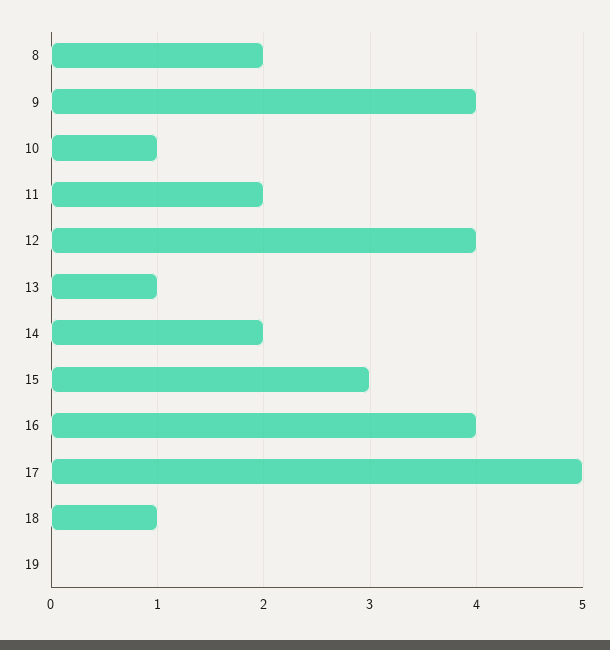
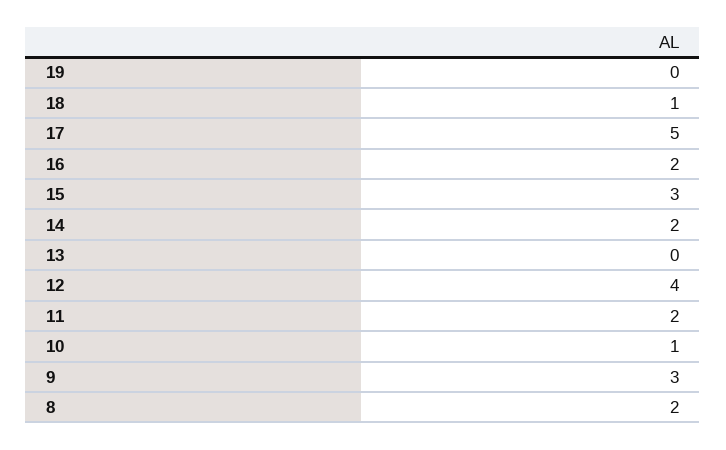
9: 4 -> 3
13: 1 -> 0
16: 4 -> 2

